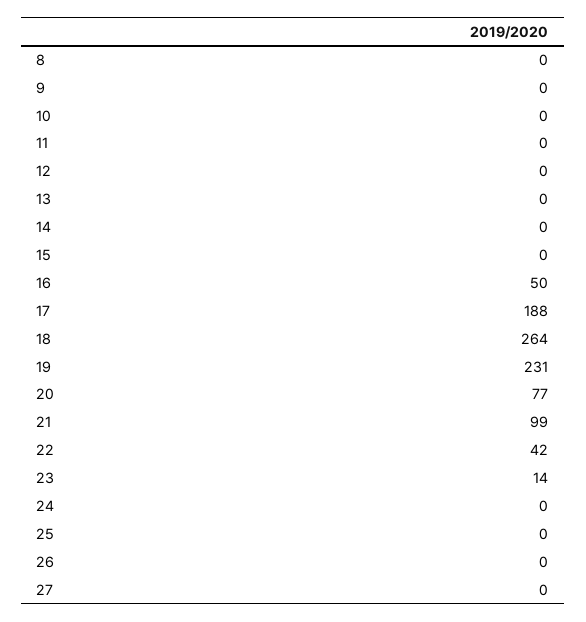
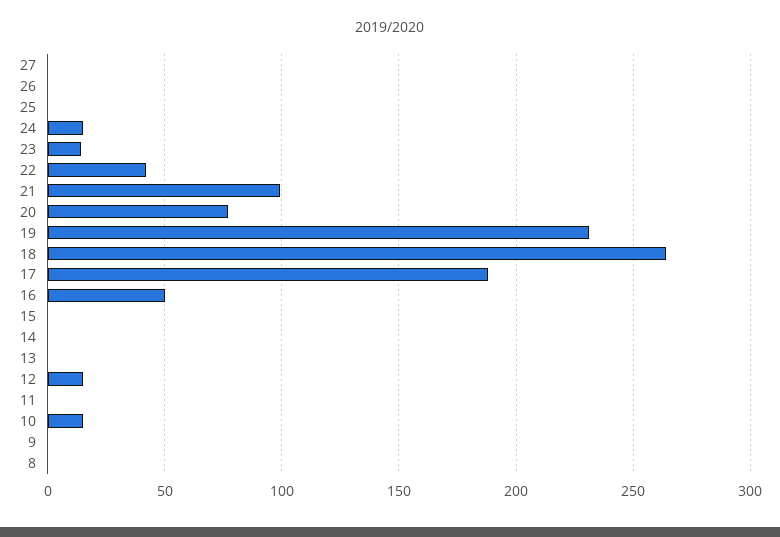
10: 0 -> 15
12: 0 -> 15
24: 0 -> 15

